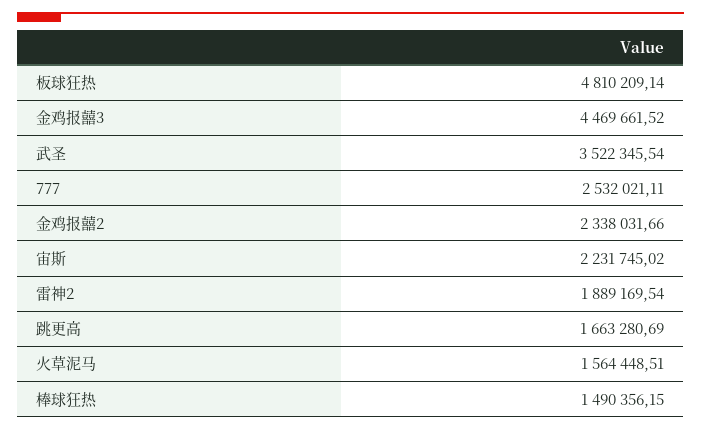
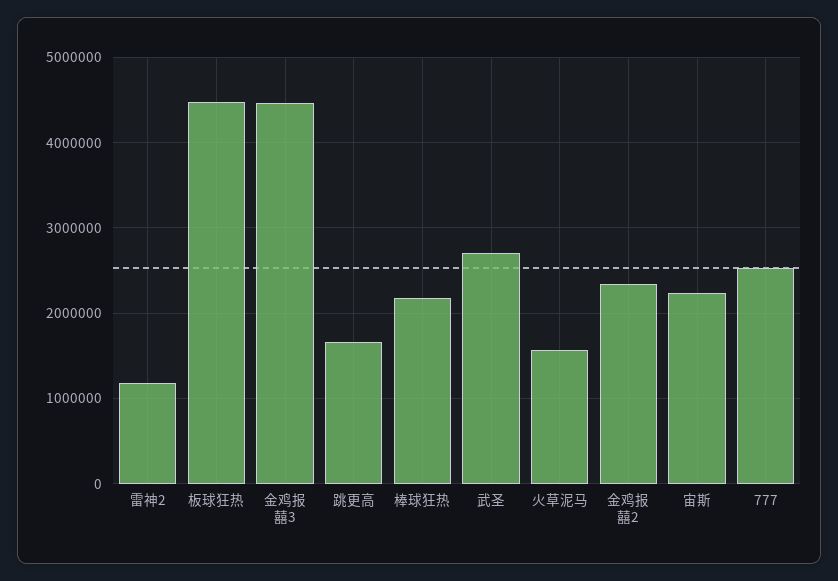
板球狂热: 4810209.14 -> 4500000
武圣: 3522345.54 -> 2700000
雷神2: 1889169.54 -> 1200000
棒球狂热: 1490356.15 -> 2200000

